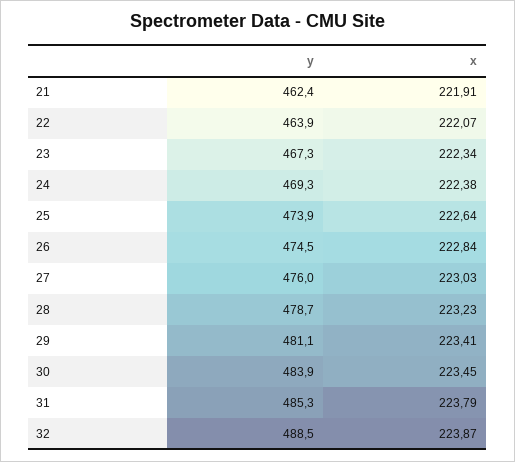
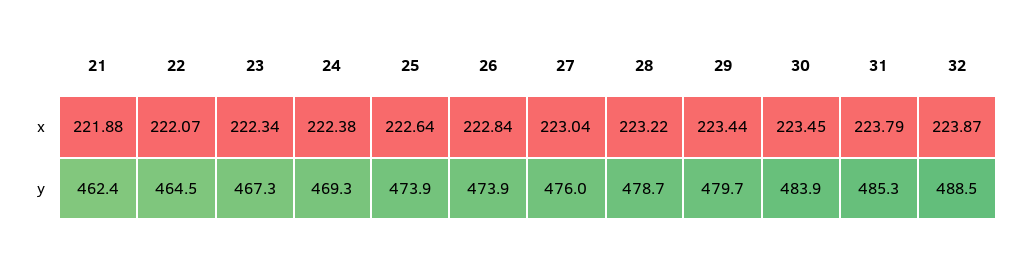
x, 21: 221.91 -> 221.88
y, 22: 463.9 -> 464.5
y, 26: 474.5 -> 473.9
x, 27: 223.03 -> 223.04
x, 28: 223.23 -> 223.22
y, 29: 481.1 -> 479.7
x, 29: 223.41 -> 223.44

